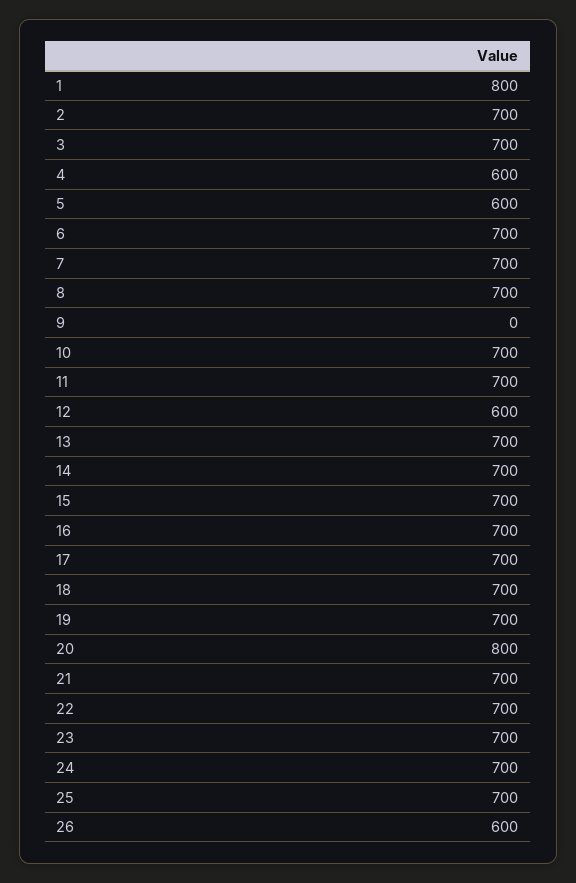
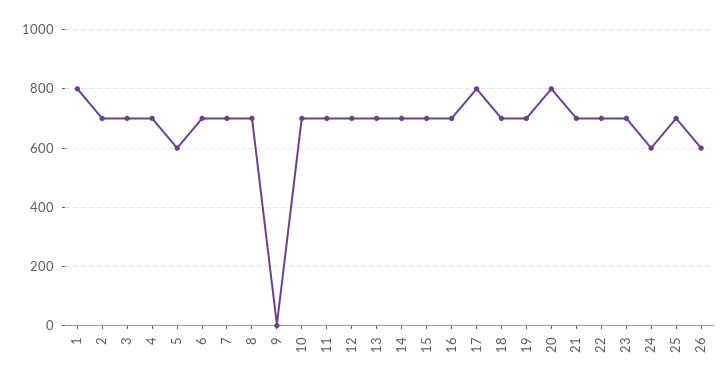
4: 600 -> 700
12: 600 -> 700
17: 700 -> 800
24: 700 -> 600

